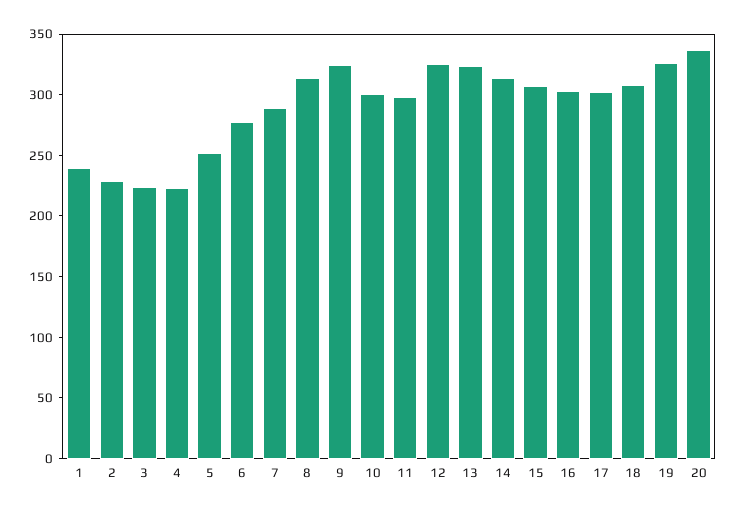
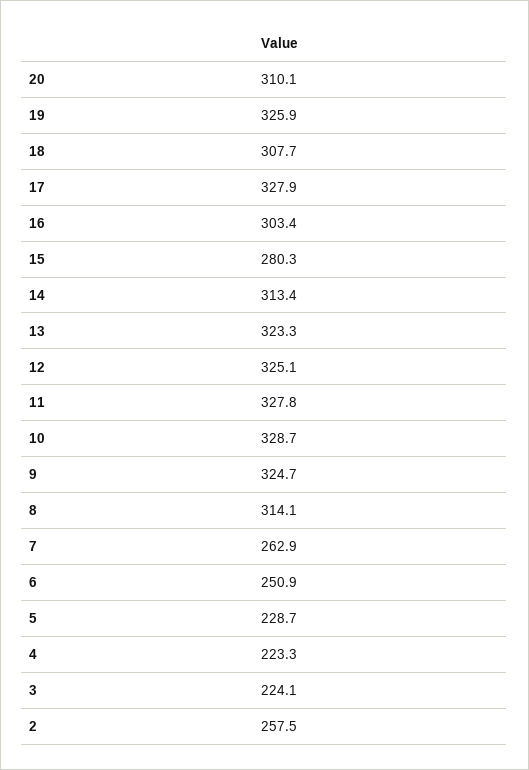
1: 240 -> none
2: 230 -> 257.5
5: 250 -> 228.7
6: 280 -> 250.9
7: 290 -> 262.9
10: 300 -> 328.7
11: 300 -> 327.8
15: 310 -> 280.3
17: 300 -> 327.9
20: 340 -> 310.1

